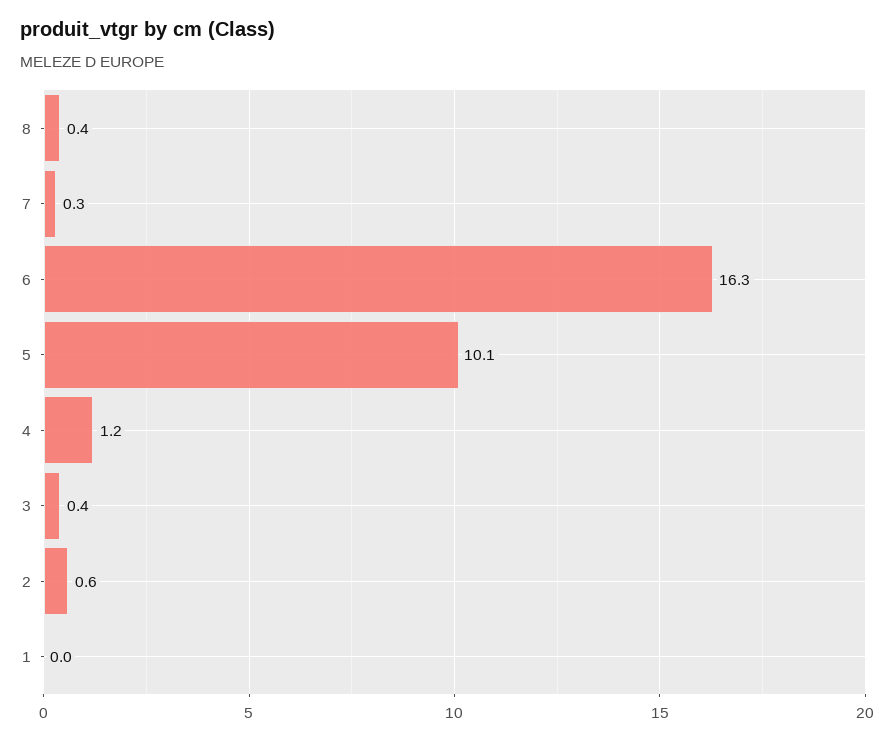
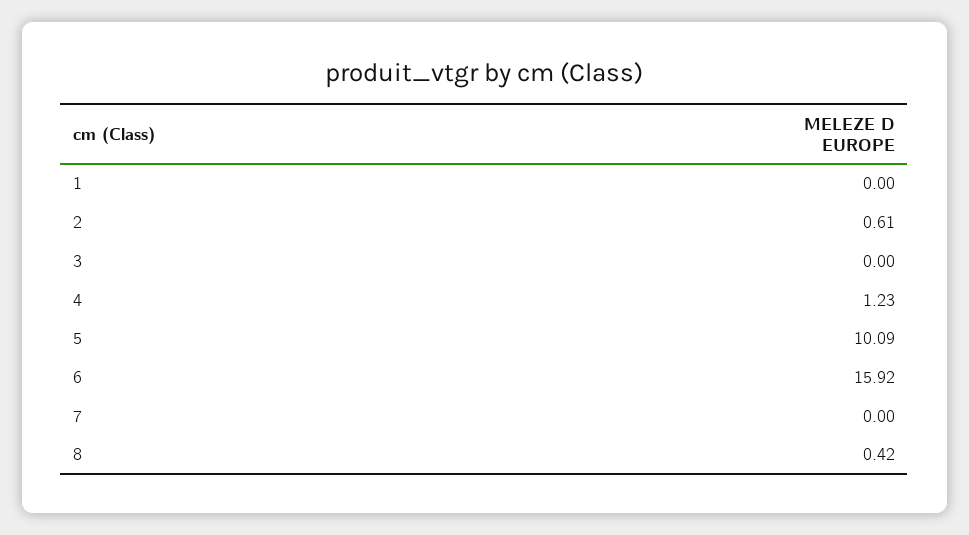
7: 0.3 -> 0
6: 16.3 -> 15.92
3: 0.4 -> 0

